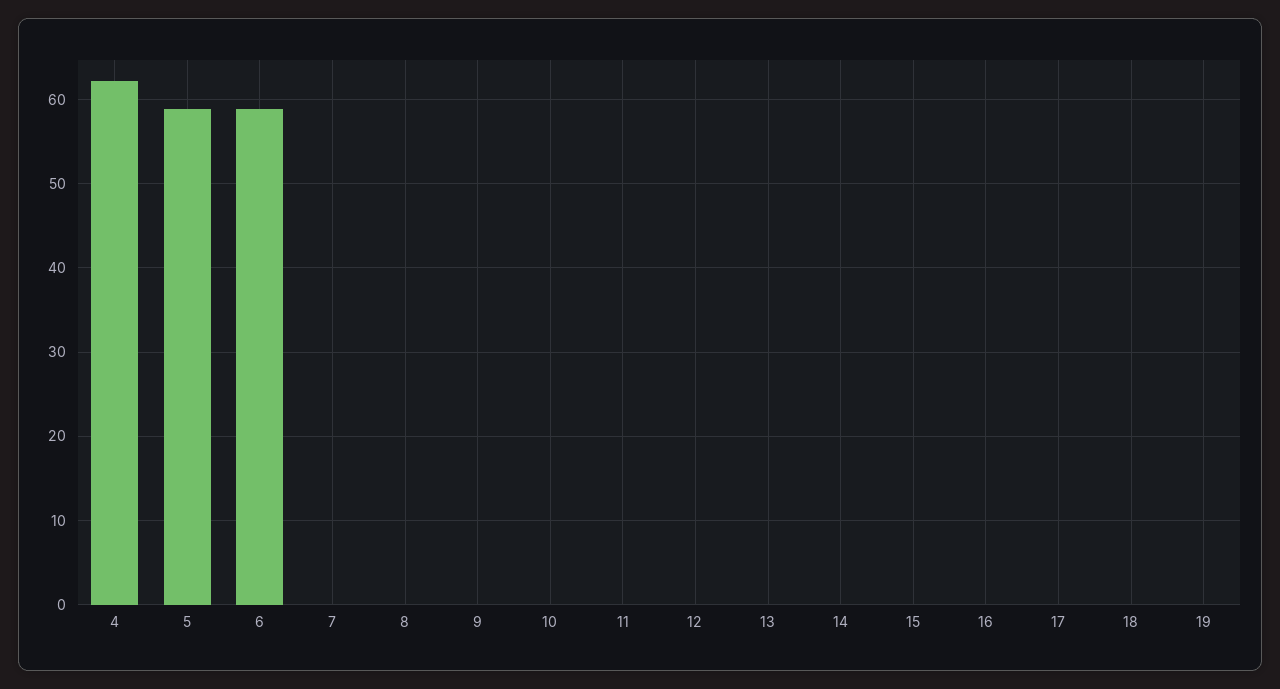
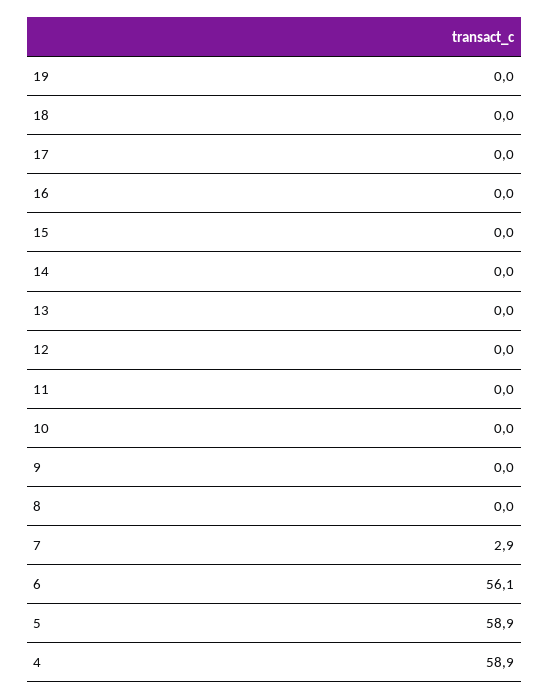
4: 62 -> 58.9
6: 59 -> 56.1
7: 0 -> 2.9

